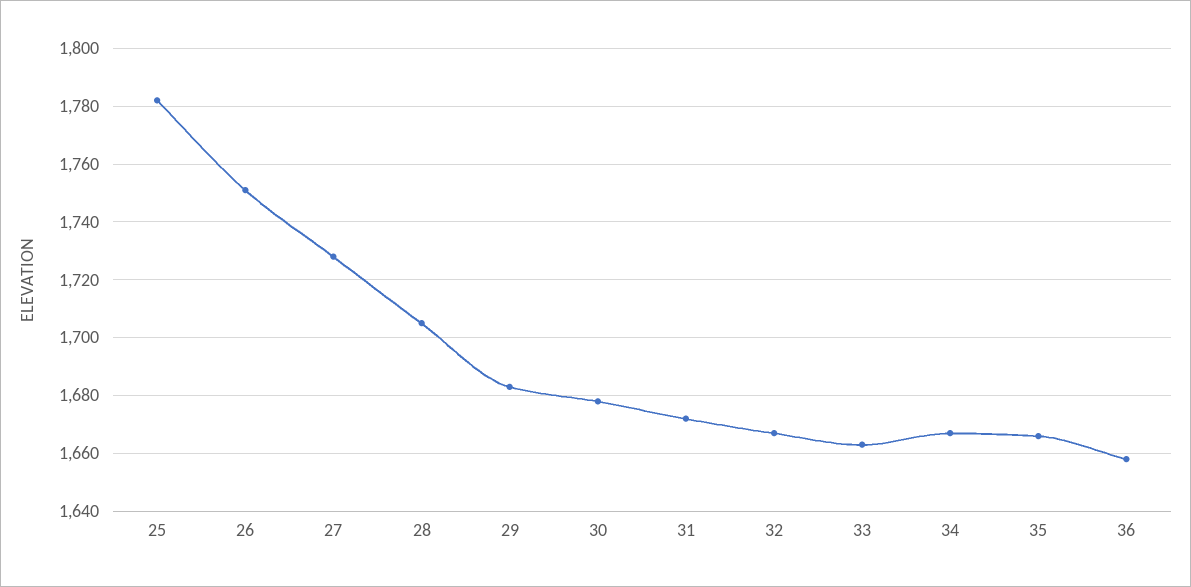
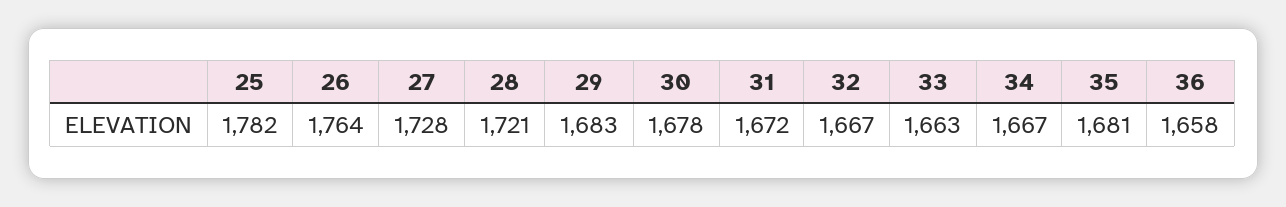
26: 1750 -> 1764
28: 1705 -> 1721
35: 1665 -> 1681

